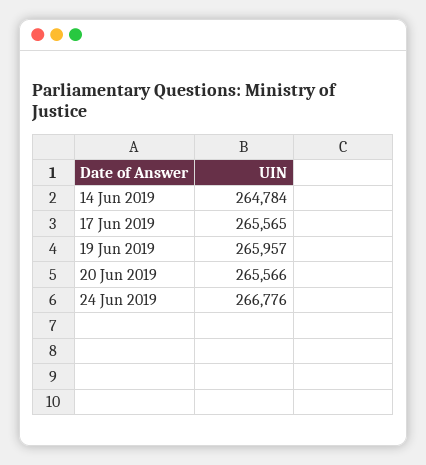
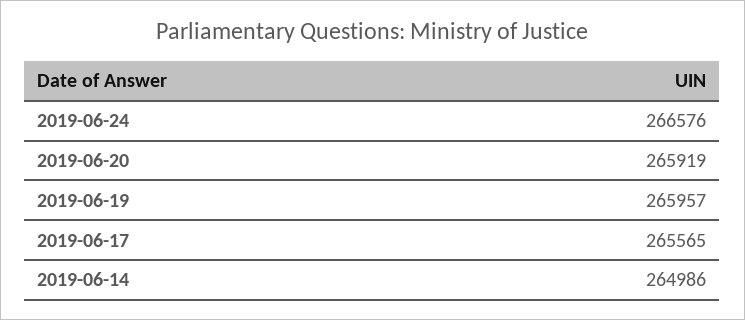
14 Jun 2019: 264784 -> 264986
20 Jun 2019: 265566 -> 265919
24 Jun 2019: 266776 -> 266576

